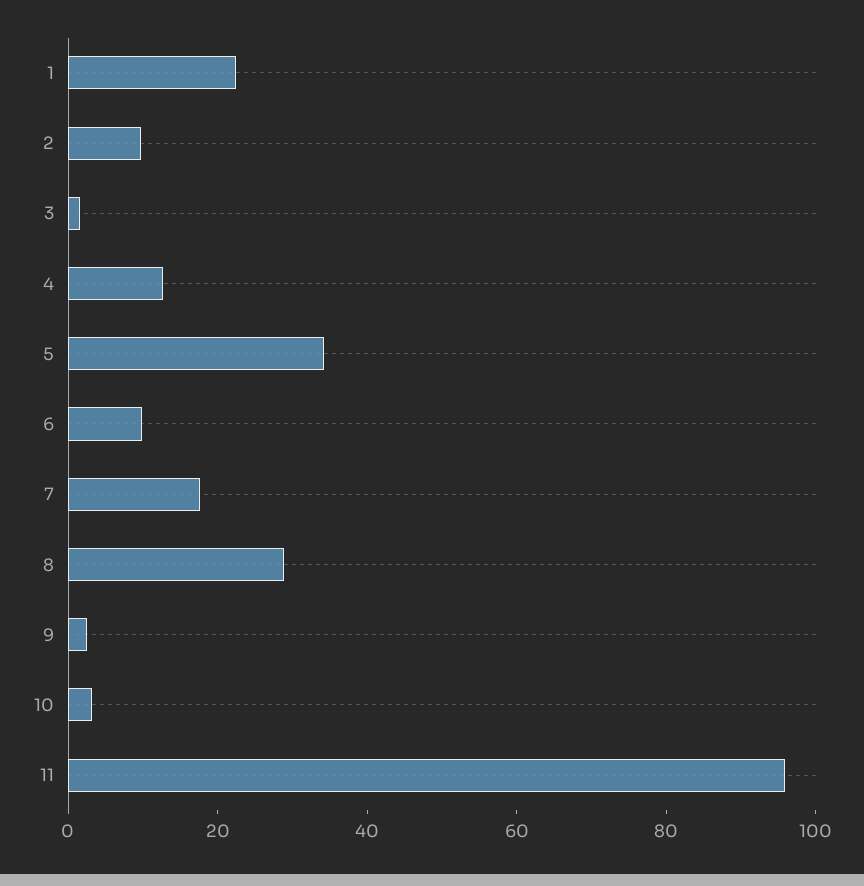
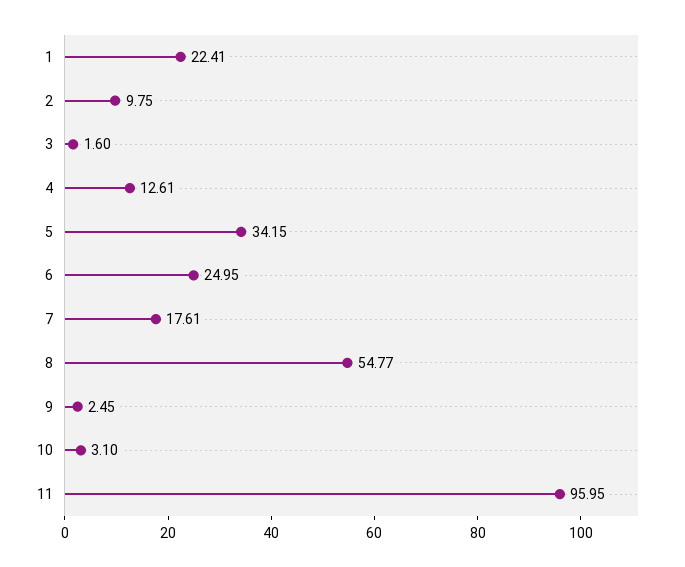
6: 10 -> 24.95
8: 30 -> 54.77

